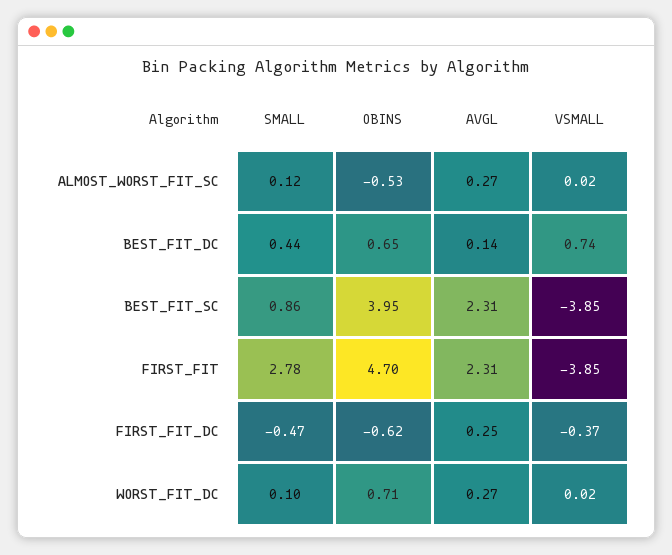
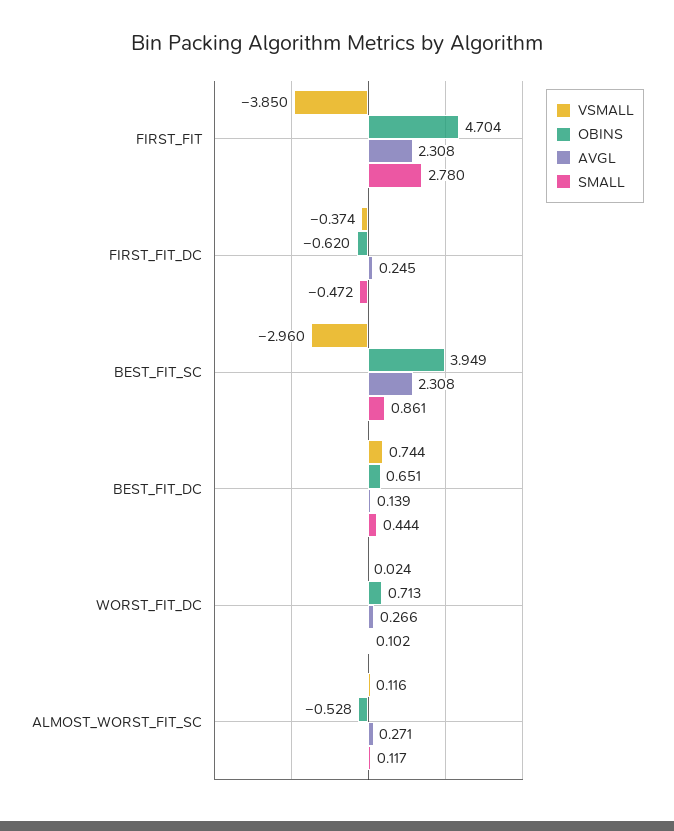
VSMALL, ALMOST_WORST_FIT_SC: 0.02 -> 0.116
VSMALL, BEST_FIT_SC: -3.85 -> -2.96

